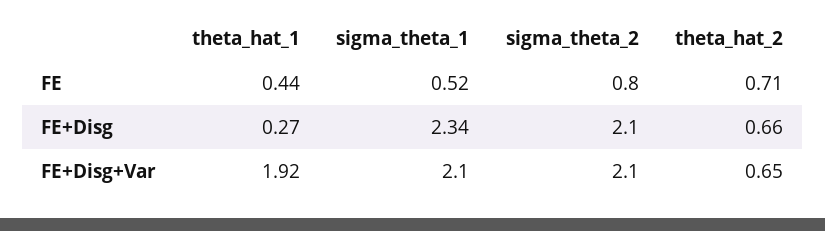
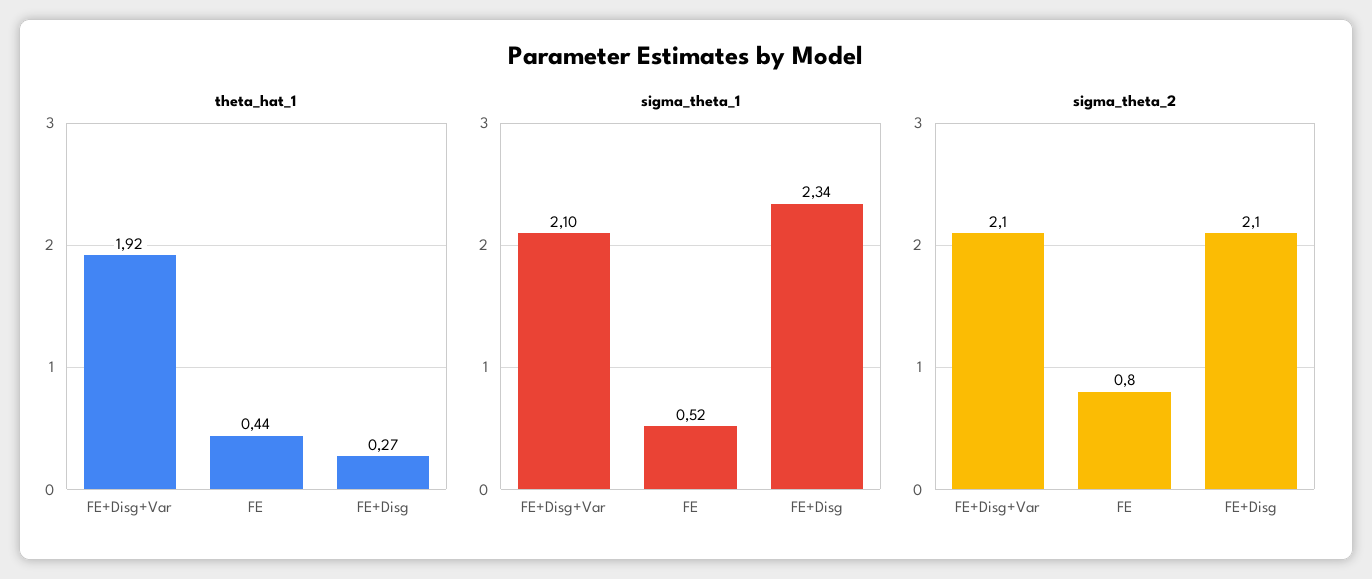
theta_hat_2, FE: 0.71 -> none
theta_hat_2, FE+Disg: 0.66 -> none
theta_hat_2, FE+Disg+Var: 0.65 -> none

